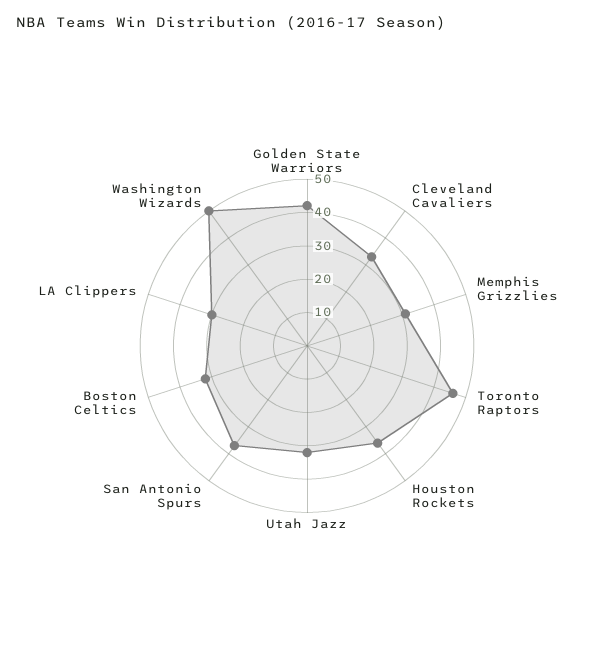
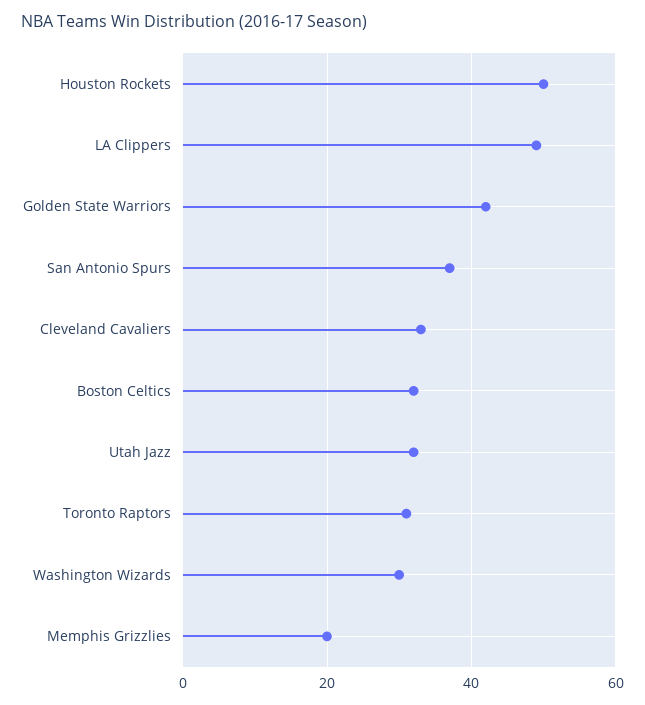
Memphis Grizzlies: 30 -> 20
Toronto Raptors: 45 -> 30
Houston Rockets: 35 -> 50
LA Clippers: 30 -> 50
Washington Wizards: 50 -> 30

